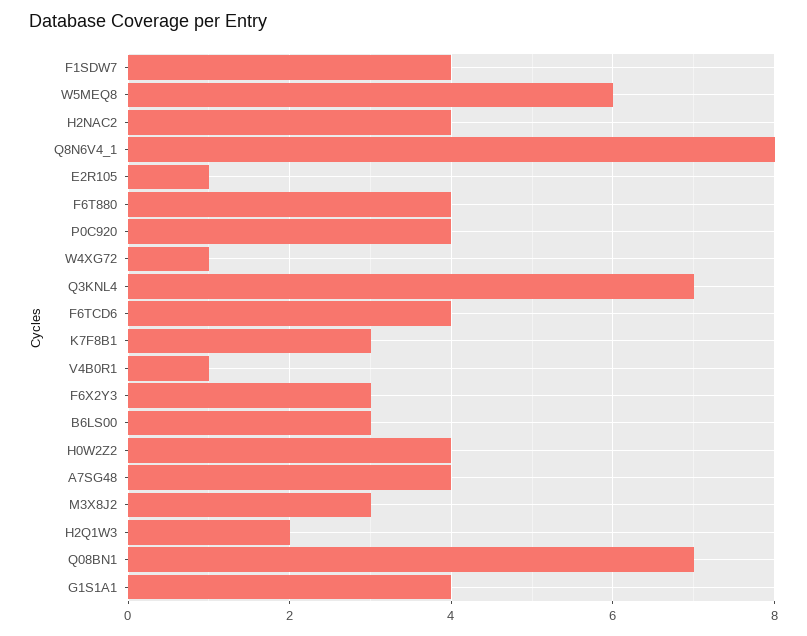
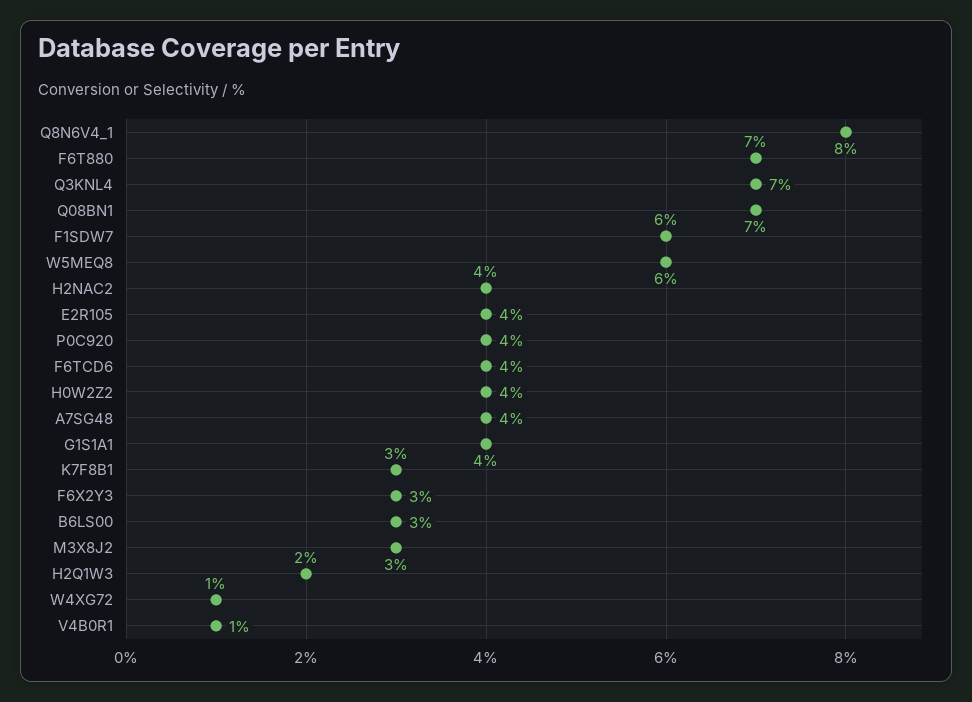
F1SDW7: 4 -> 6
E2R105: 1 -> 4
F6T880: 4 -> 7

